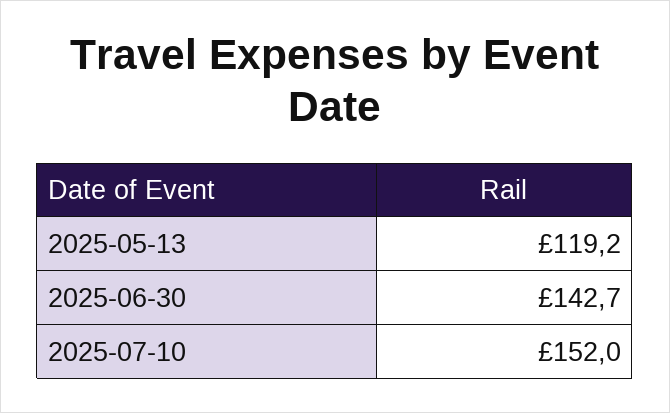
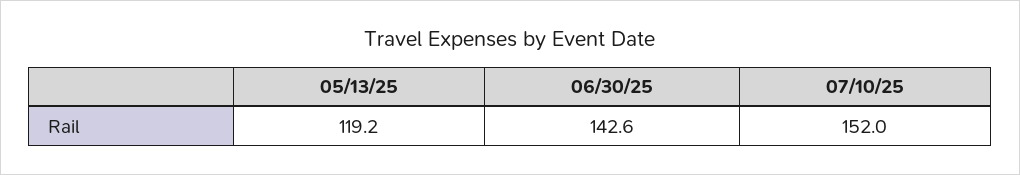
2025-06-30: 142.7 -> 142.6

